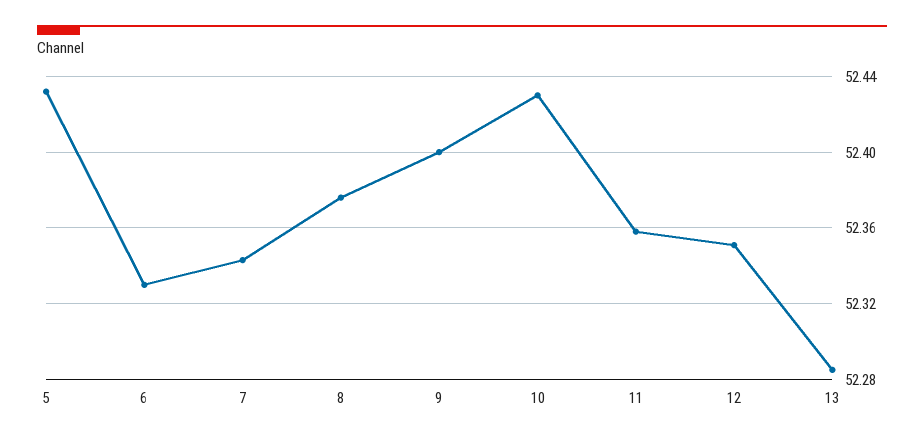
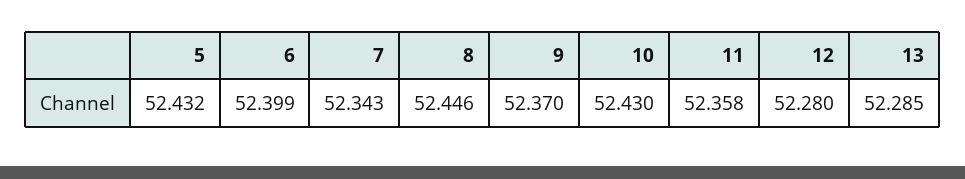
6: 52.33 -> 52.399
8: 52.375 -> 52.446
9: 52.4 -> 52.37
12: 52.35 -> 52.28

